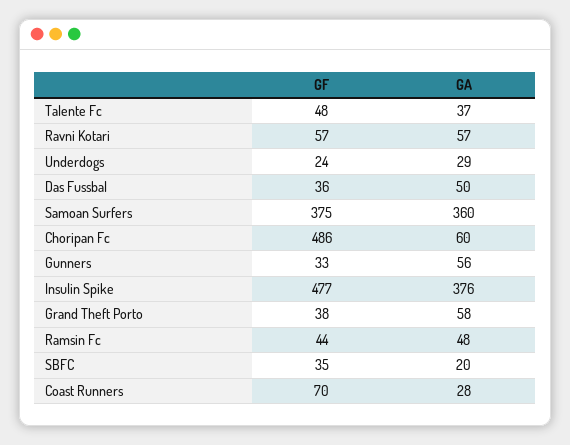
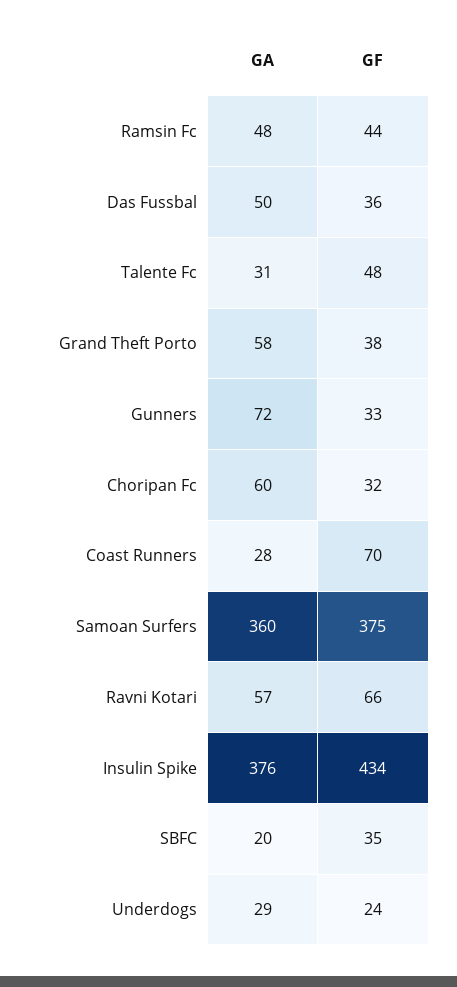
GA, Talente Fc: 37 -> 31
GF, Ravni Kotari: 57 -> 66
GF, Choripan Fc: 486 -> 32
GA, Gunners: 56 -> 72
GF, Insulin Spike: 477 -> 434

